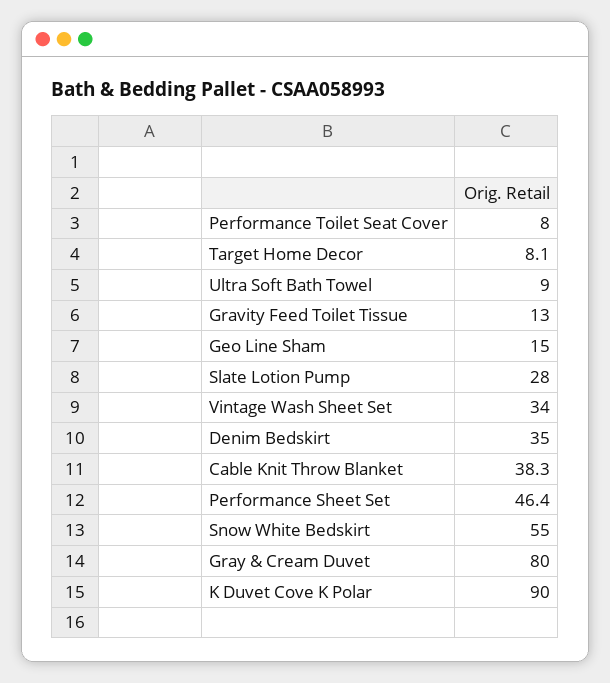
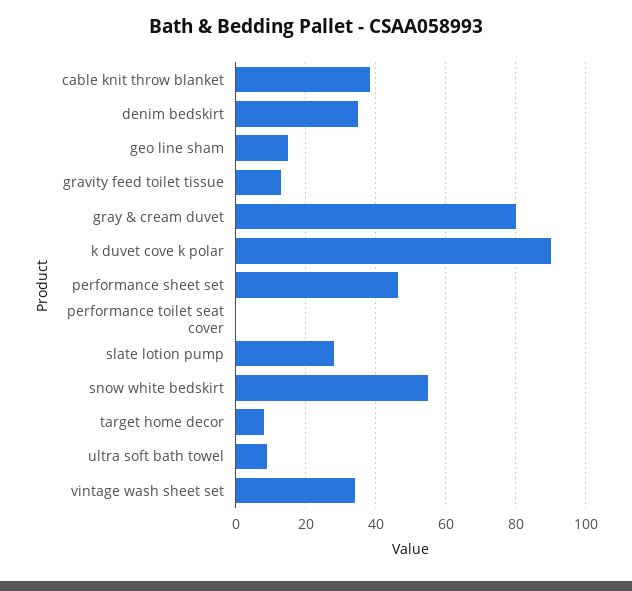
Performance Toilet Seat Cover: 8 -> 0

